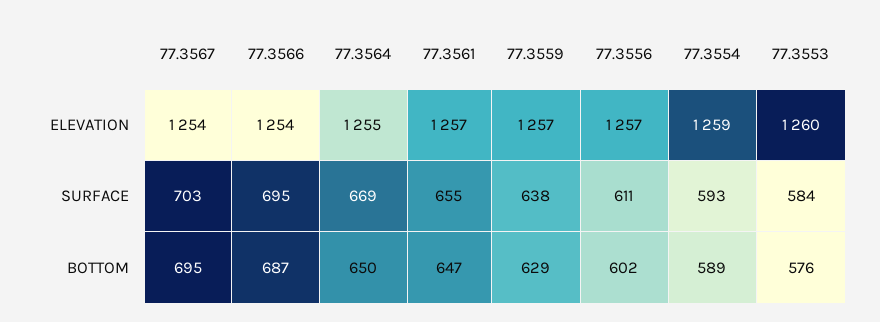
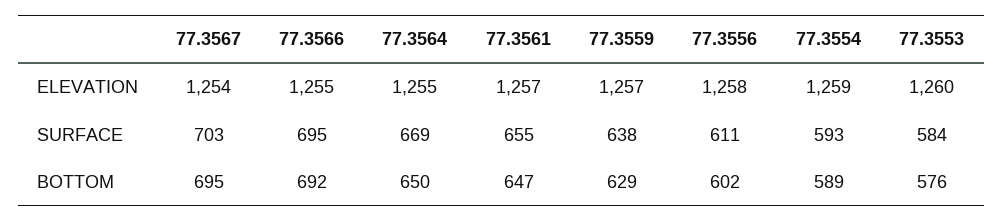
77.3566, ELEVATION: 1254 -> 1255
77.3556, ELEVATION: 1257 -> 1258
77.3566, BOTTOM: 687 -> 692

